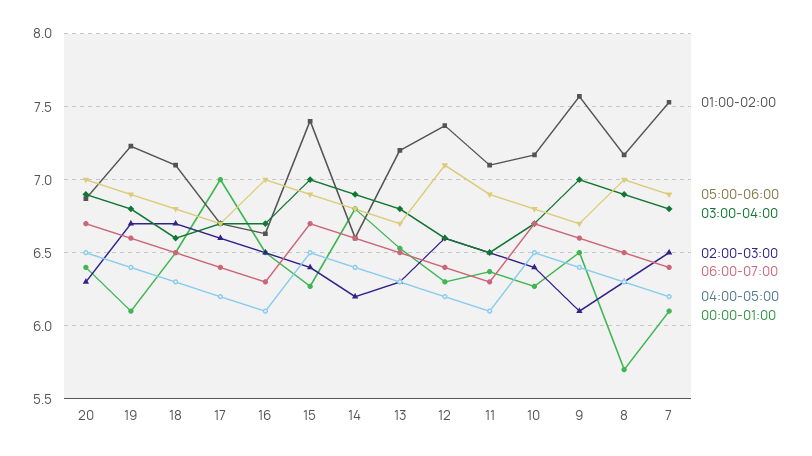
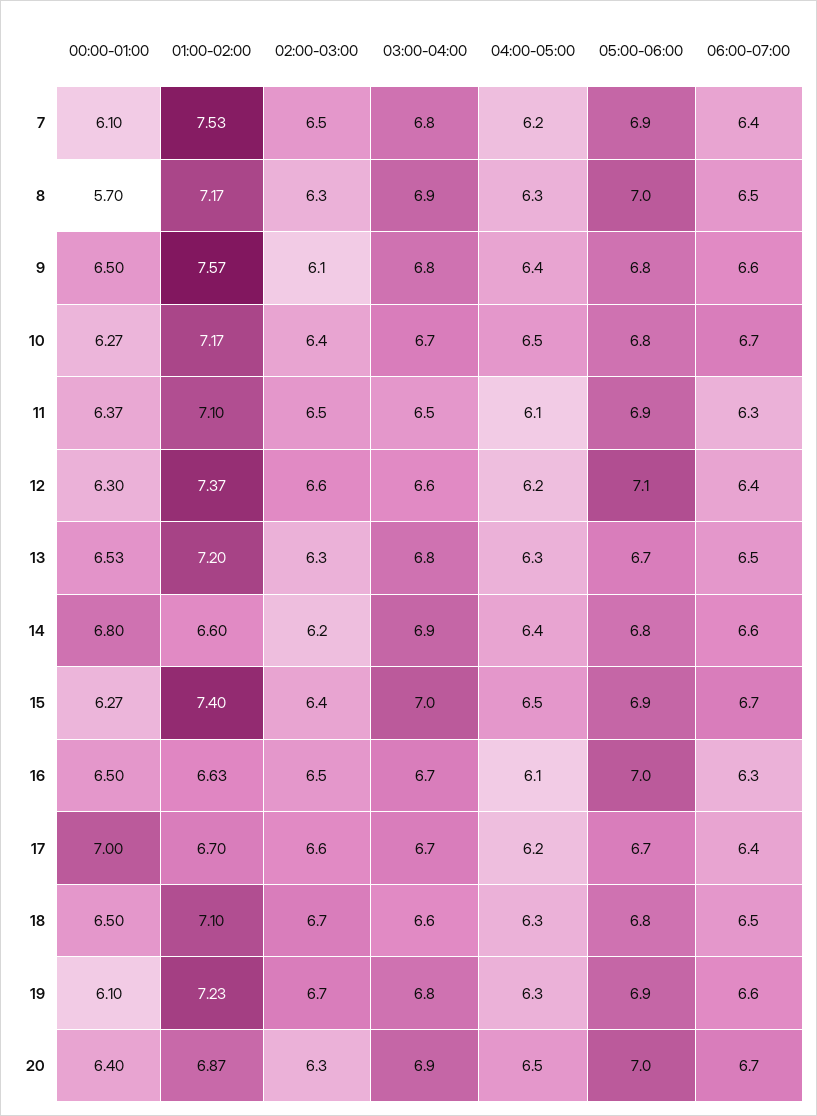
04:00-05:00, 19: 6.4 -> 6.3
05:00-06:00, 9: 6.7 -> 6.8
03:00-04:00, 9: 7 -> 6.8

